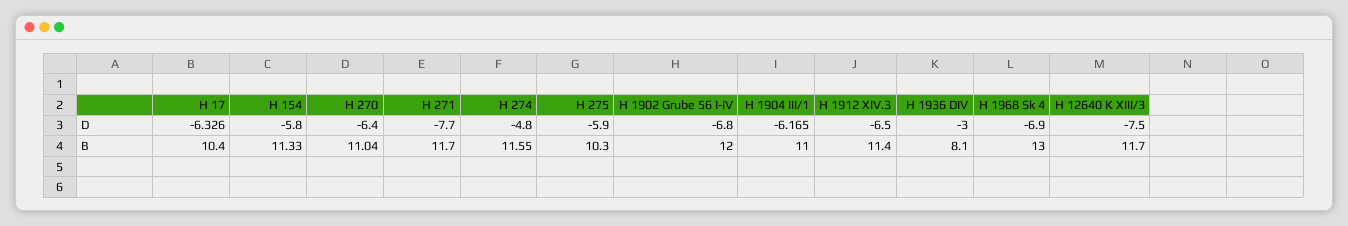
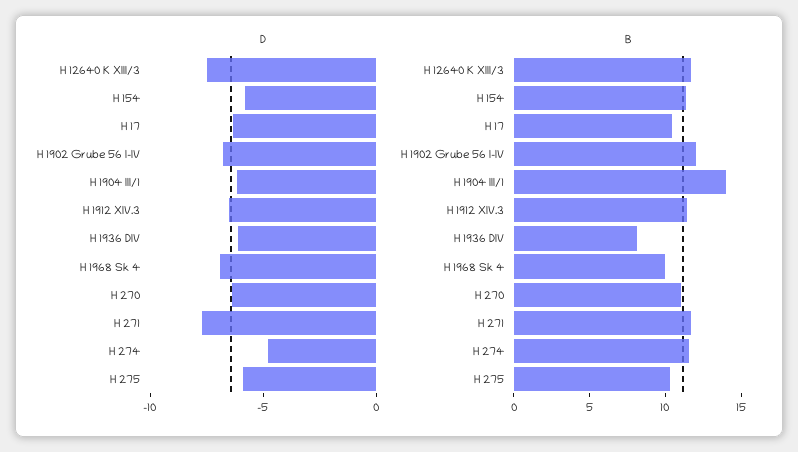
D, H 1936 DIV: -3 -> -6
B, H 1904 III/1: 11 -> 14
B, H 1968 Sk 4: 13 -> 10

